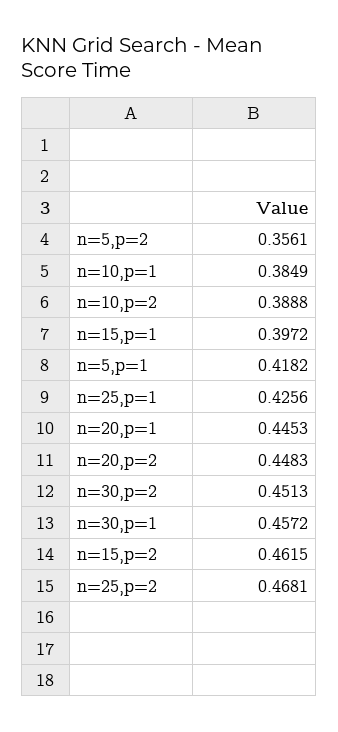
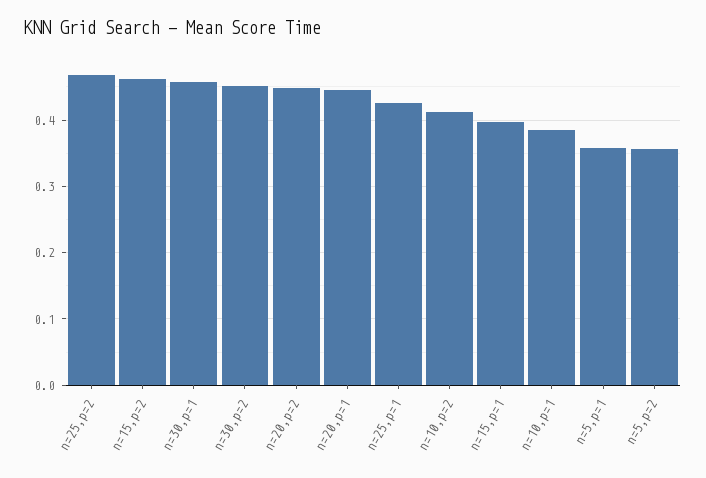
n=10,p=2: 0.3888 -> 0.41
n=5,p=1: 0.4182 -> 0.36

